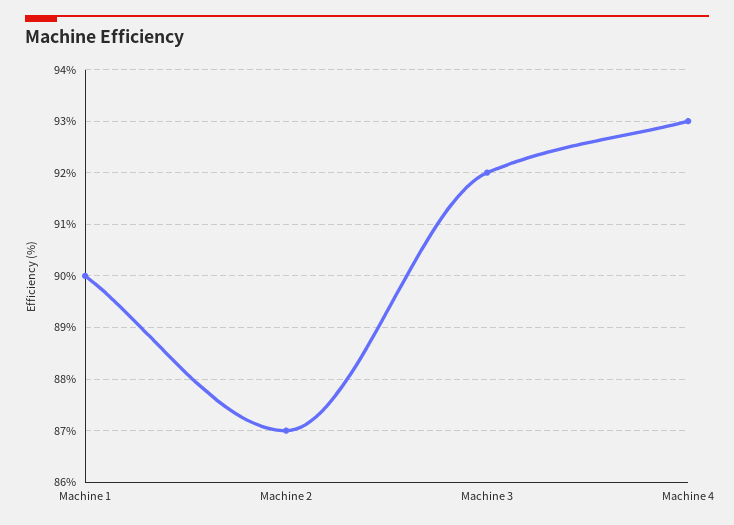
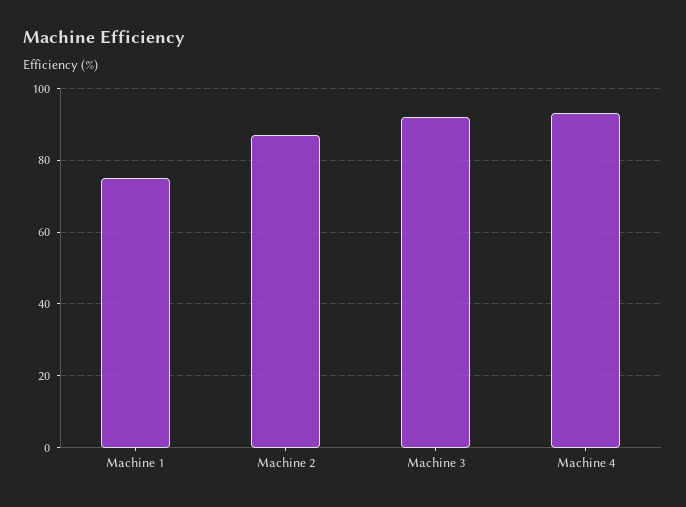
Machine 1: 90 -> 75

